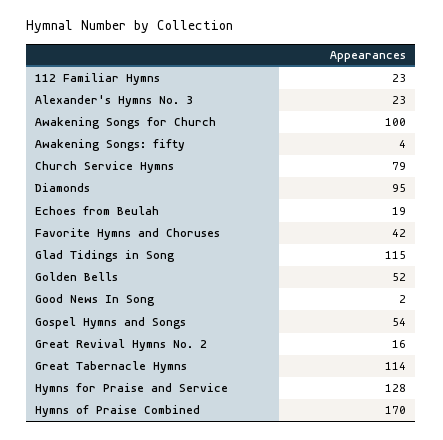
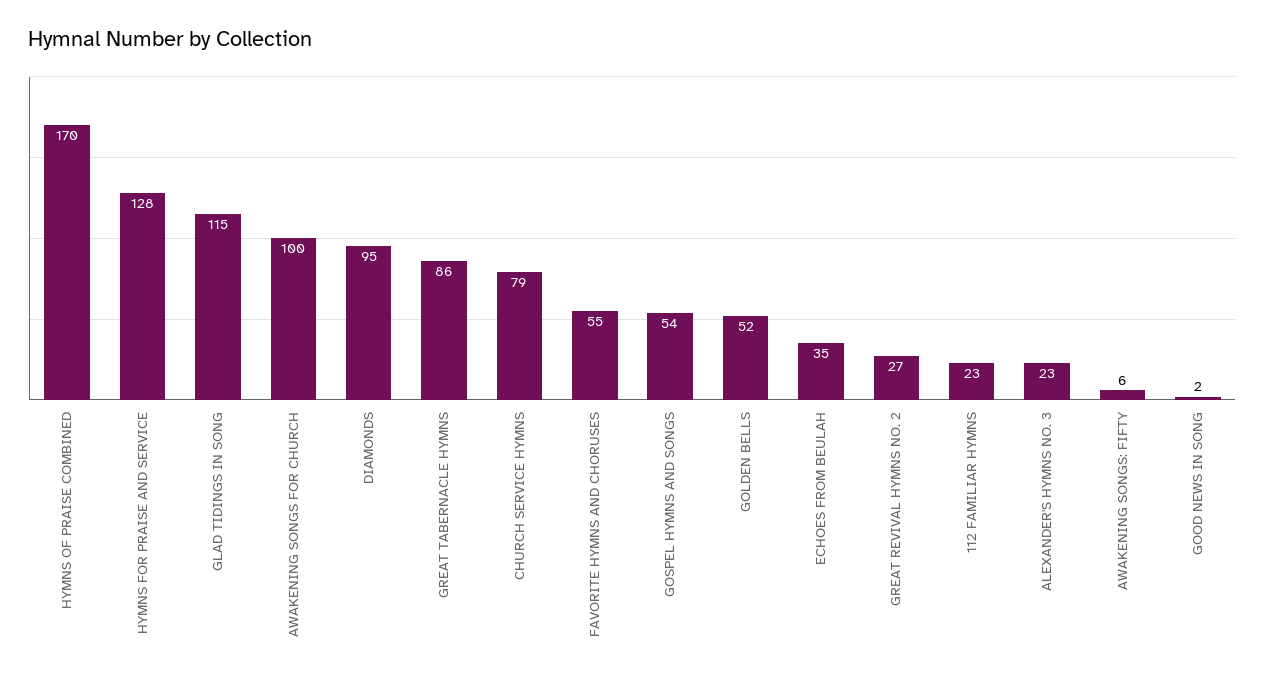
Awakening Songs: fifty: 4 -> 6
Echoes from Beulah: 19 -> 35
Favorite Hymns and Choruses: 42 -> 55
Great Revival Hymns No. 2: 16 -> 27
Great Tabernacle Hymns: 114 -> 86

